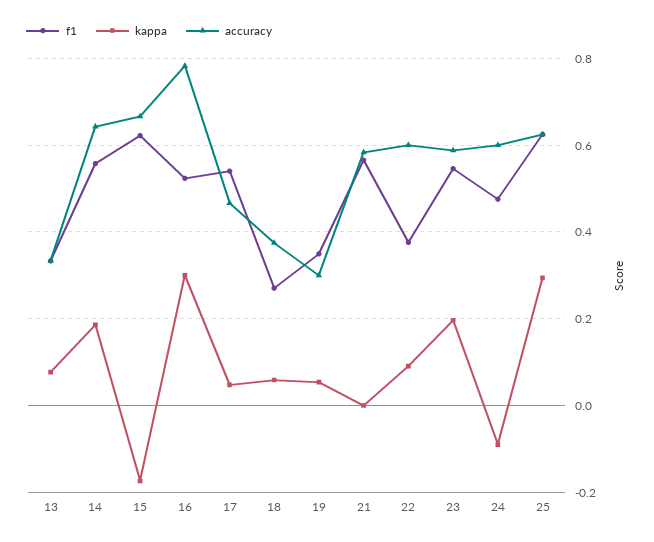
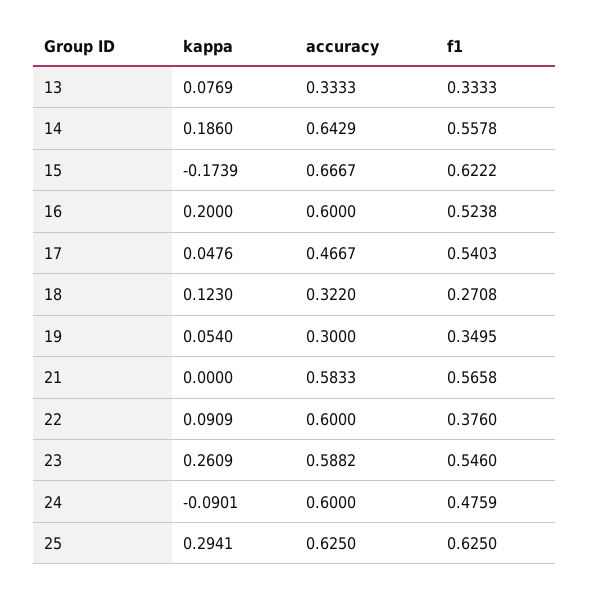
kappa, 16: 0.3 -> 0.2
accuracy, 16: 0.78 -> 0.6
kappa, 18: 0.06 -> 0.123
accuracy, 18: 0.38 -> 0.322
kappa, 23: 0.2 -> 0.2609

